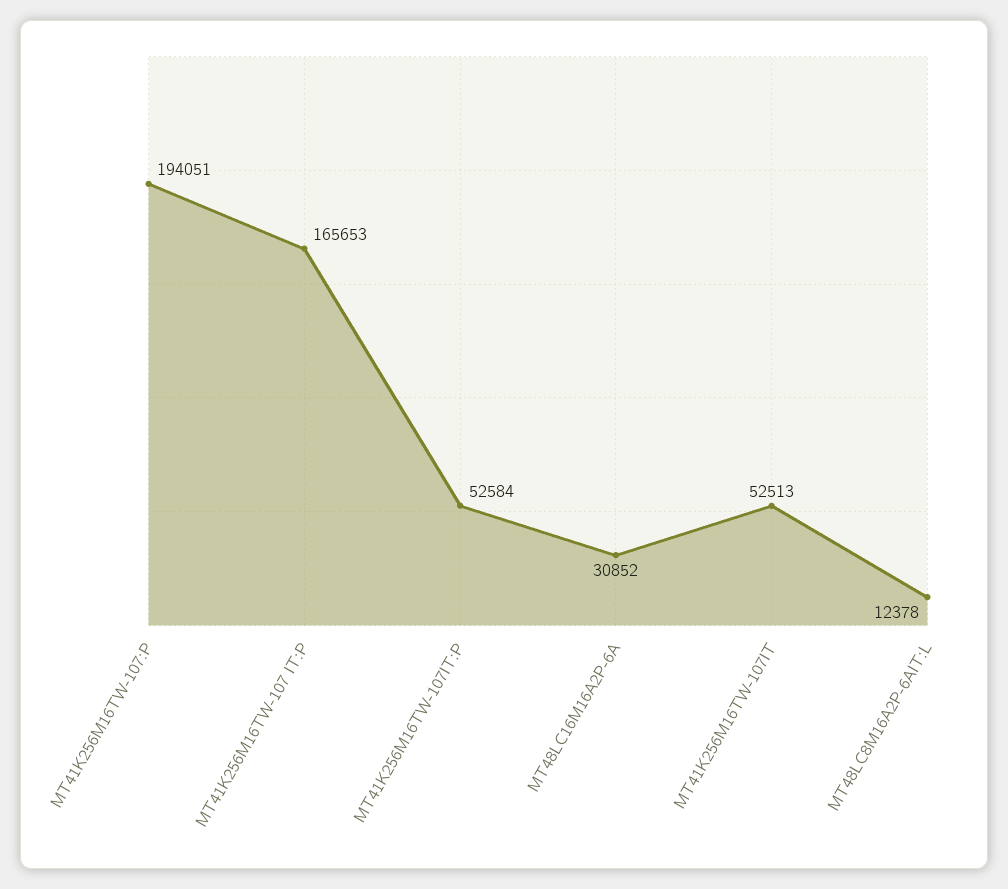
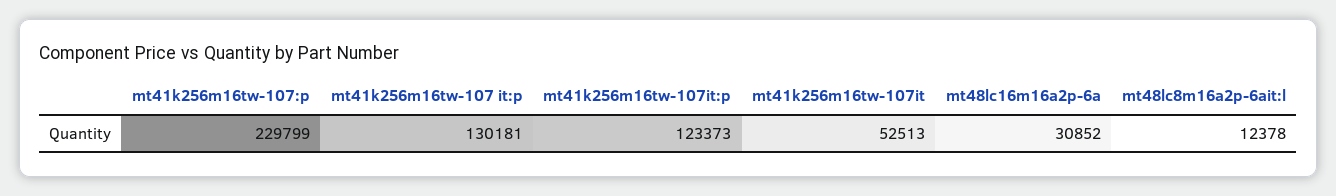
MT41K256M16TW-107:P: 194051 -> 229799
MT41K256M16TW-107 IT:P: 165653 -> 130181
MT41K256M16TW-107IT:P: 52584 -> 123373

